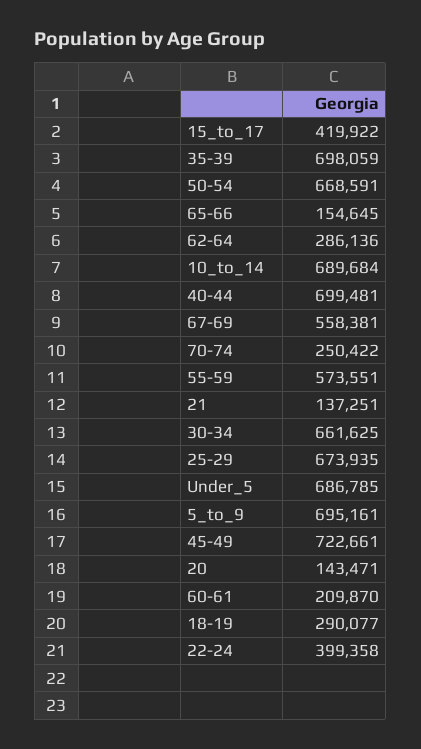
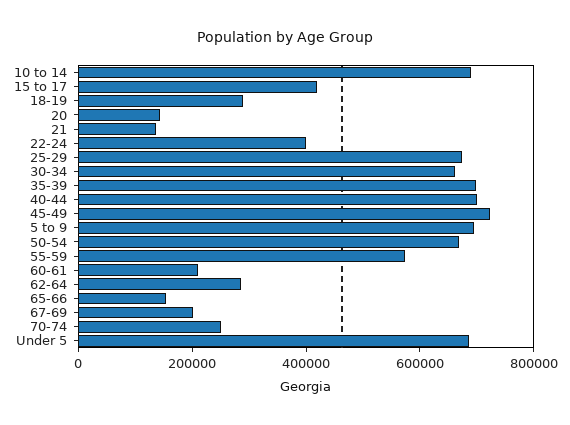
67-69: 558381 -> 200000

